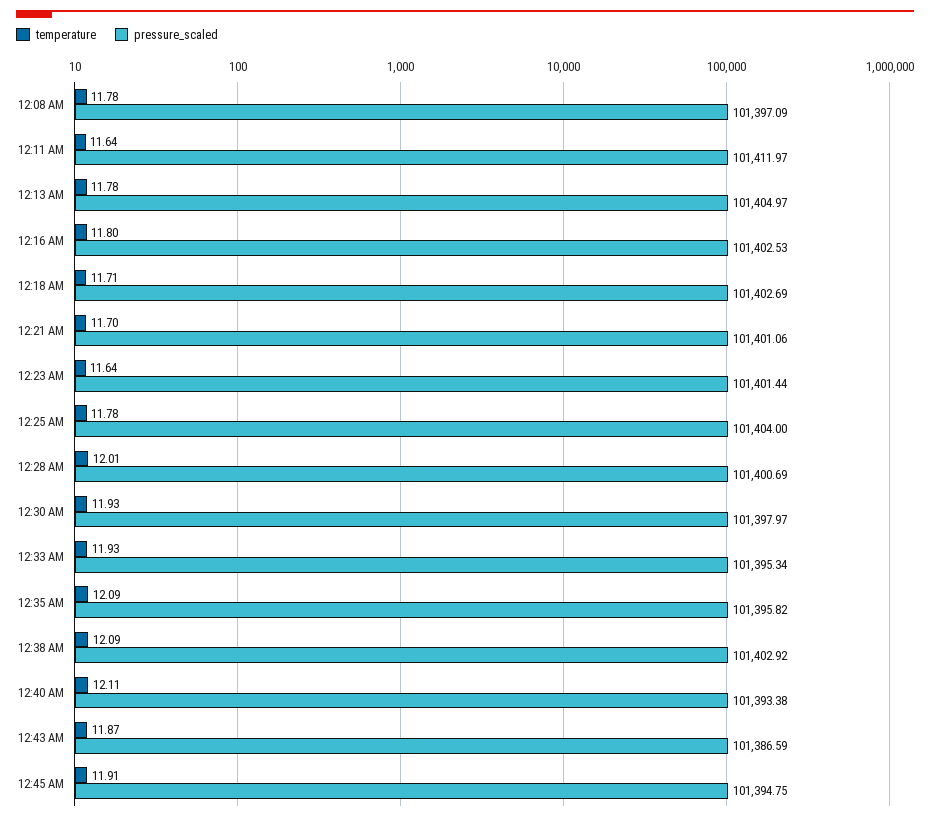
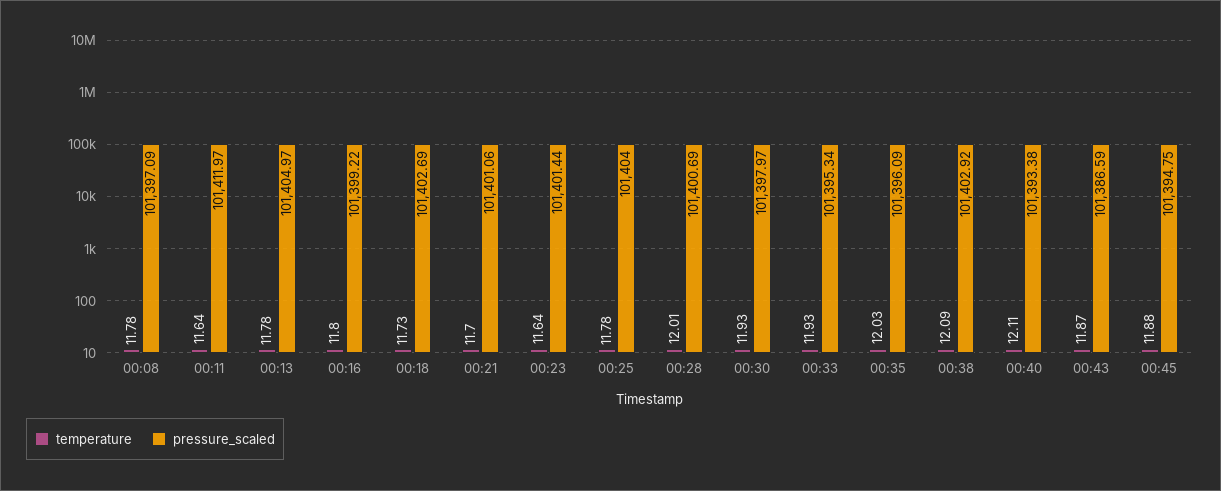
pressure_scaled, 12:16 AM: 101402.53 -> 101399.22
temperature, 12:18 AM: 11.71 -> 11.73
temperature, 12:35 AM: 12.09 -> 12.03
pressure_scaled, 12:35 AM: 101395.82 -> 101396.09
temperature, 12:45 AM: 11.91 -> 11.88

